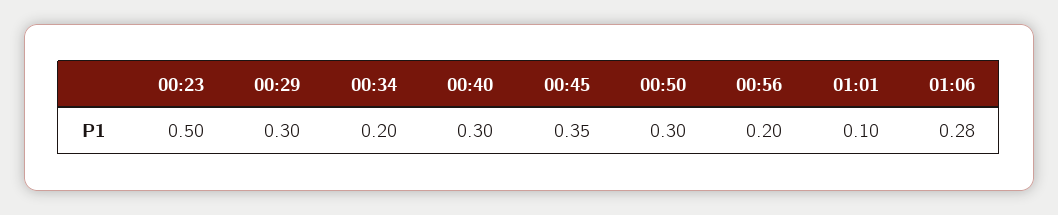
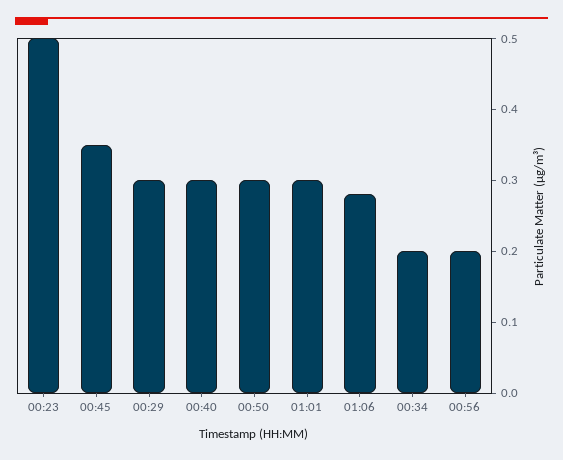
01:01: 0.1 -> 0.3

